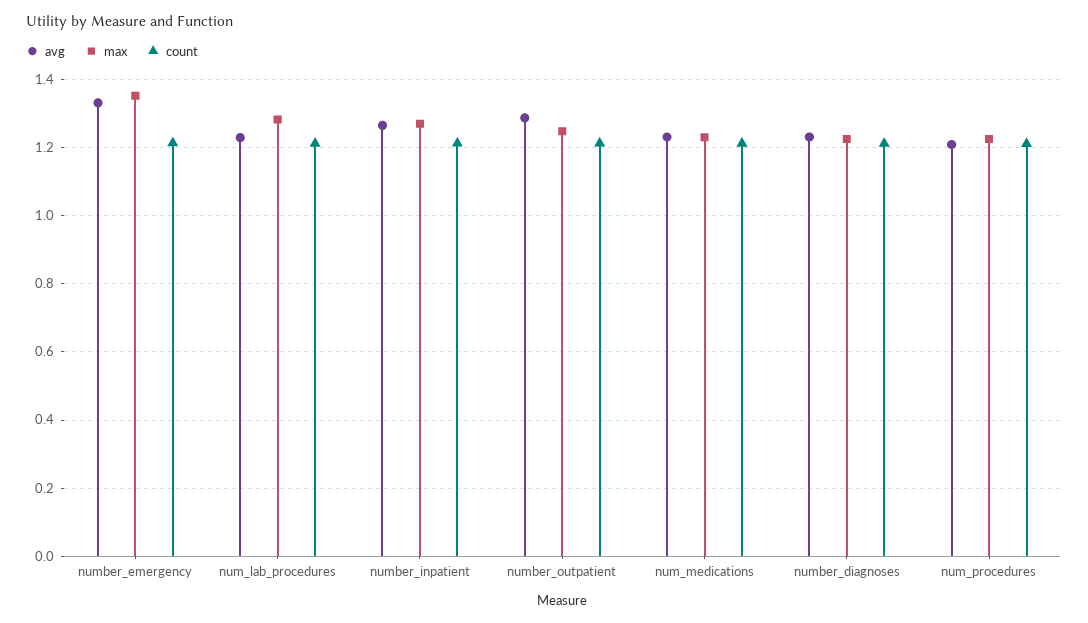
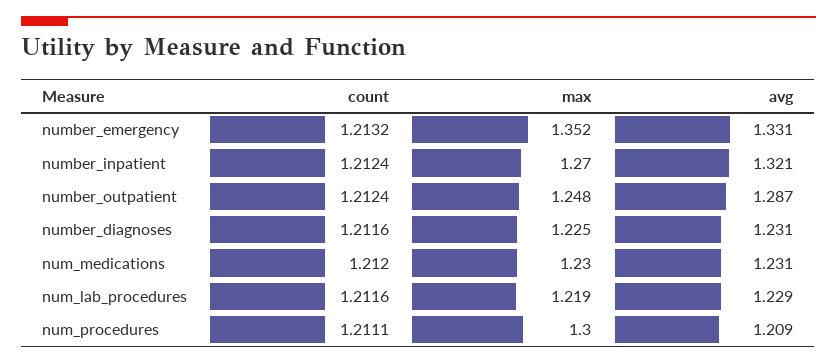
max, num_lab_procedures: 1.28 -> 1.219
avg, number_inpatient: 1.26 -> 1.321
max, num_procedures: 1.22 -> 1.3

